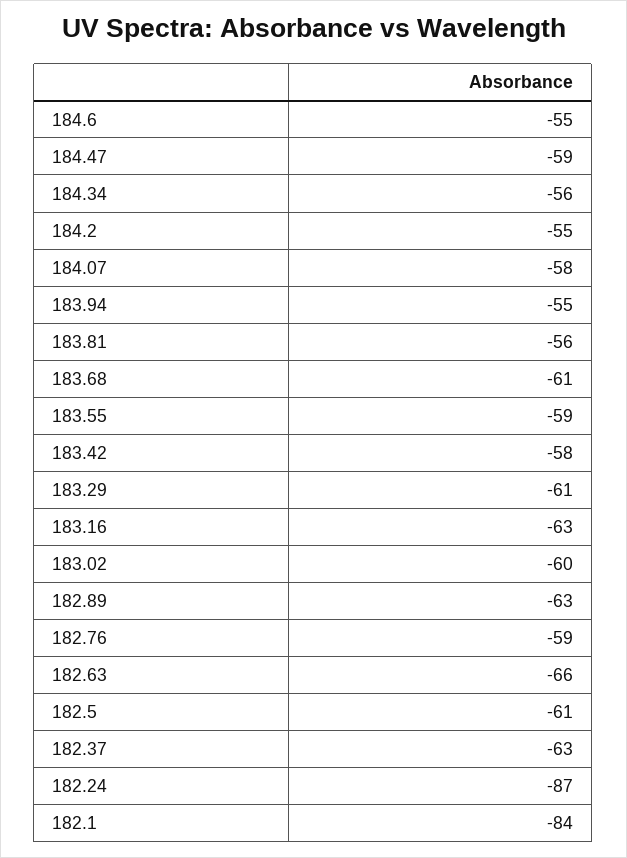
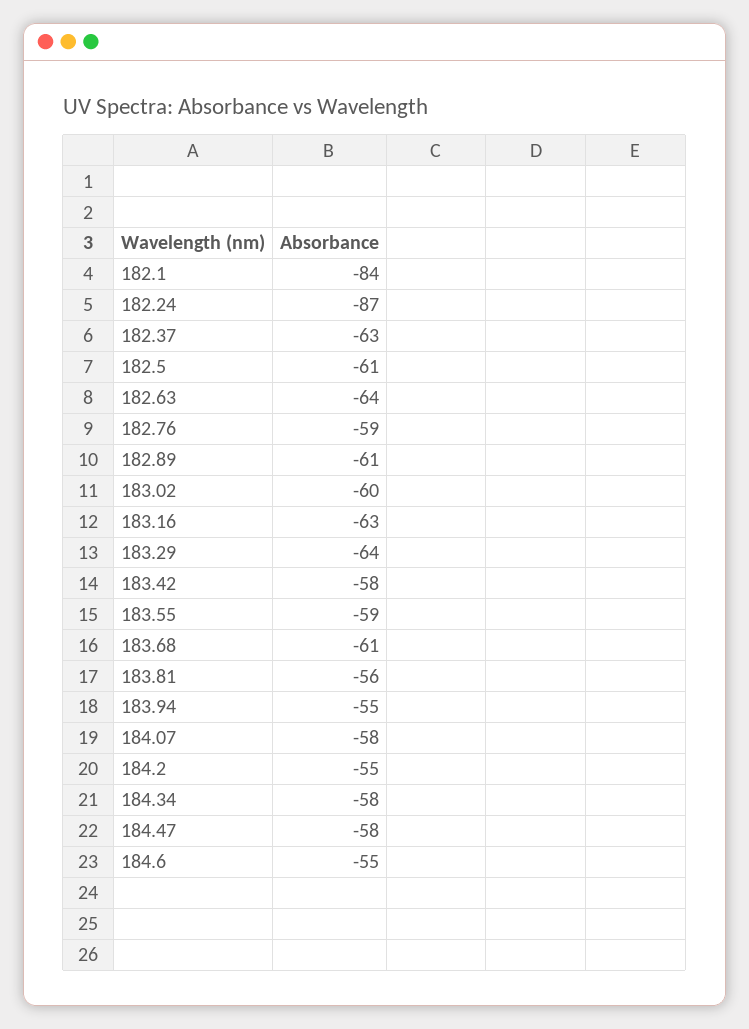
184.47: -59 -> -58
184.34: -56 -> -58
183.29: -61 -> -64
182.89: -63 -> -61
182.63: -66 -> -64

